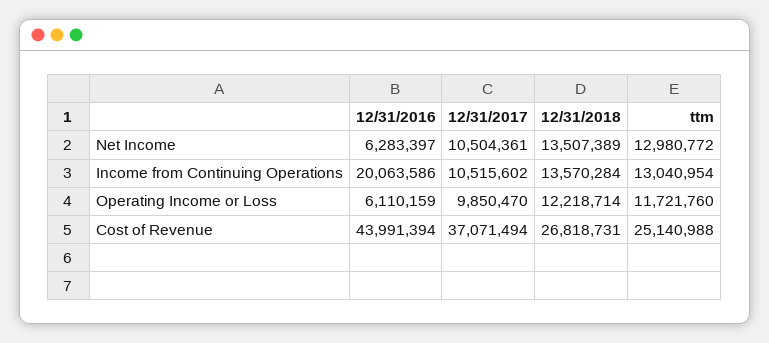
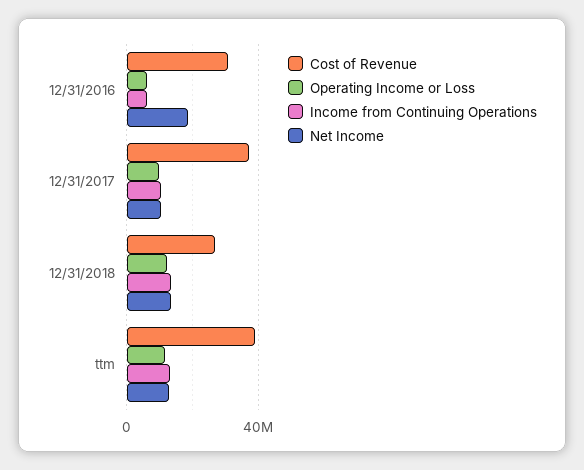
Net Income, 12/31/2016: 6283397 -> 20000000
Income from Continuing Operations, 12/31/2016: 20063586 -> 5000000
Cost of Revenue, 12/31/2016: 43991394 -> 30000000
Cost of Revenue, ttm: 25140988 -> 40000000

